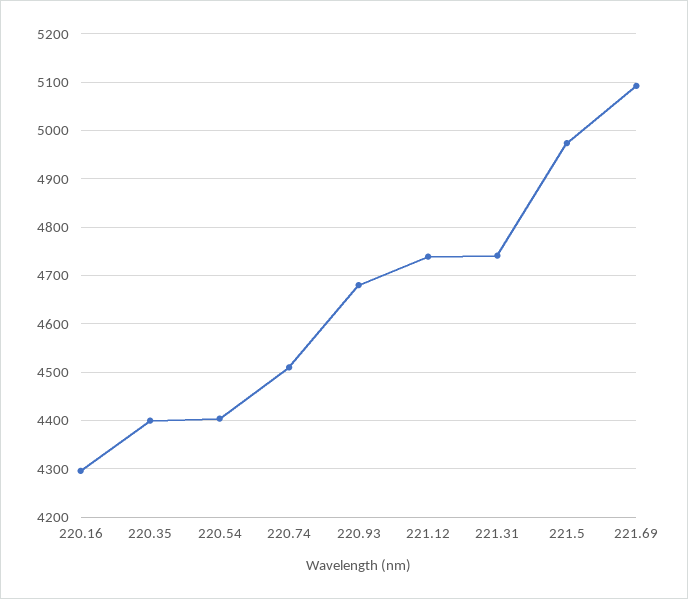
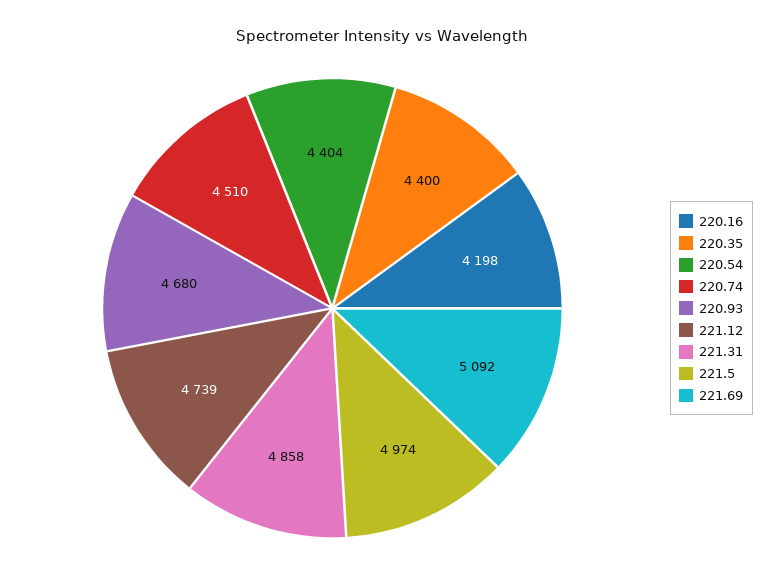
220.16: 4300 -> 4198
221.31: 4740 -> 4858

